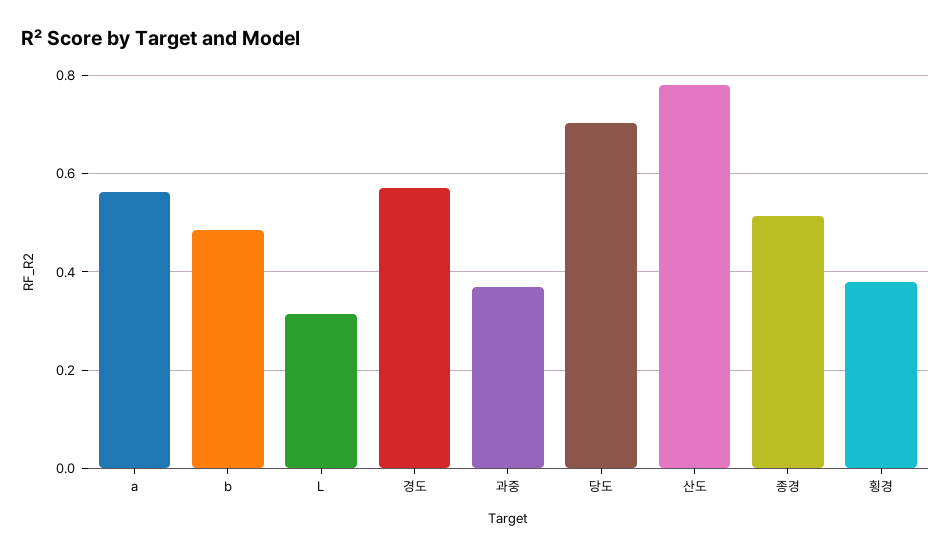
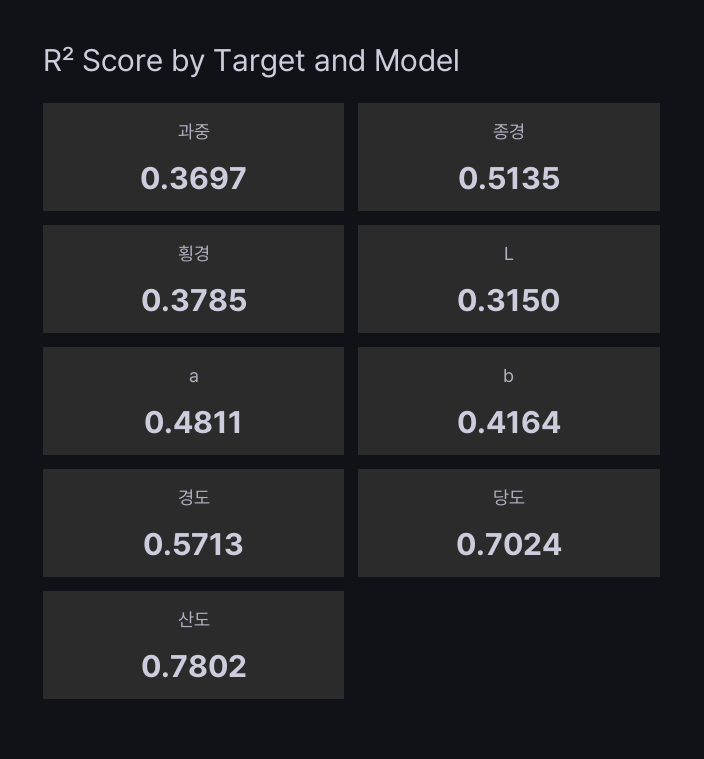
a: 0.56 -> 0.4811
b: 0.48 -> 0.4164

